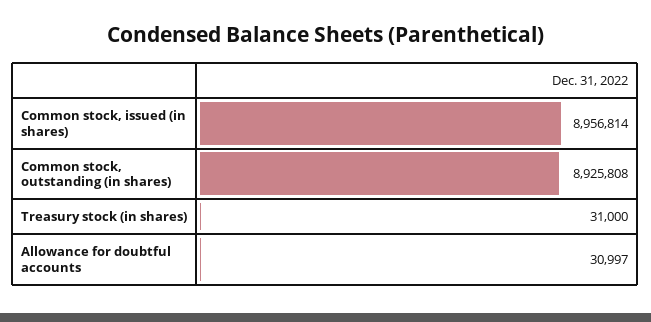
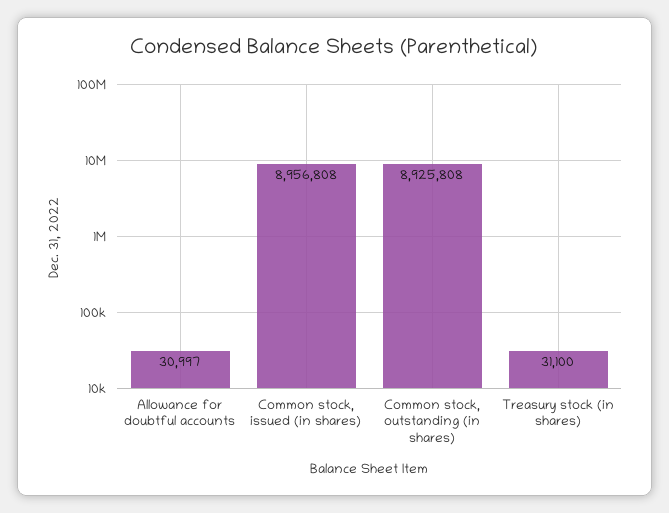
Common stock, issued (in shares): 8956814 -> 8956808
Treasury stock (in shares): 31000 -> 31100

